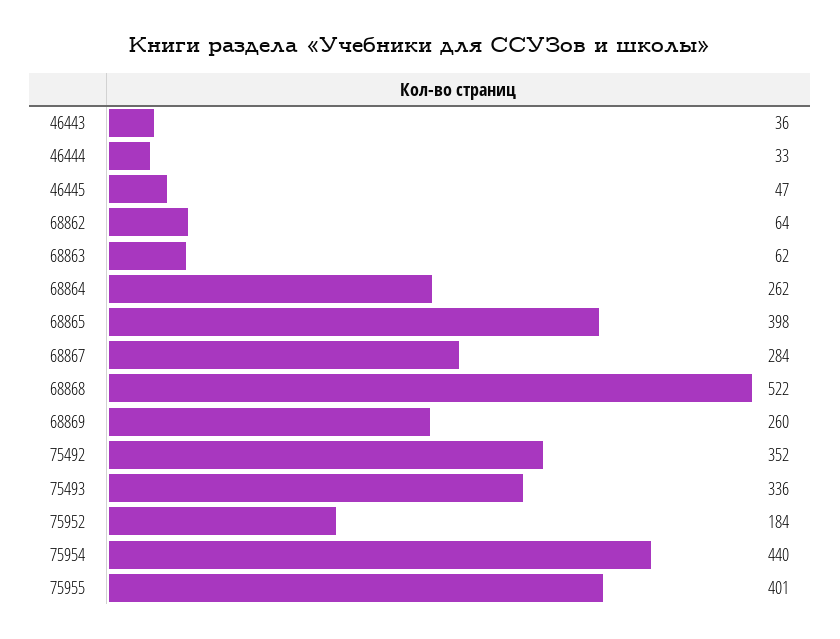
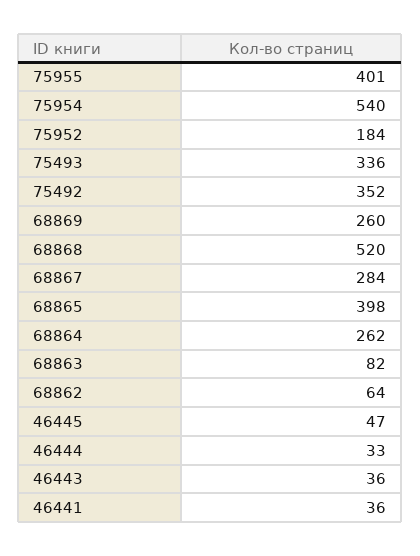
68863: 62 -> 82
68868: 522 -> 520
75954: 440 -> 540
46441: none -> 36

